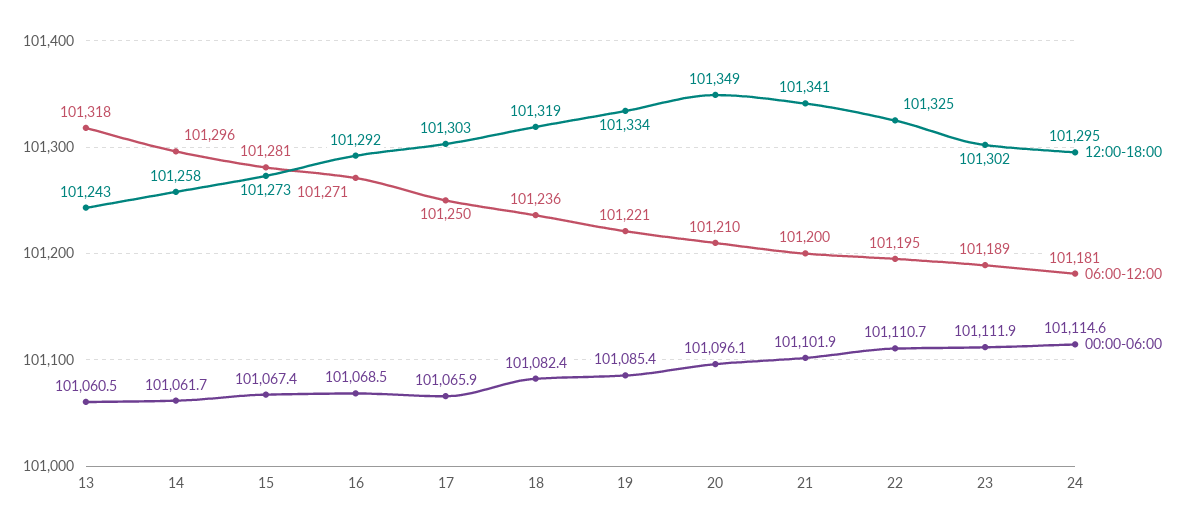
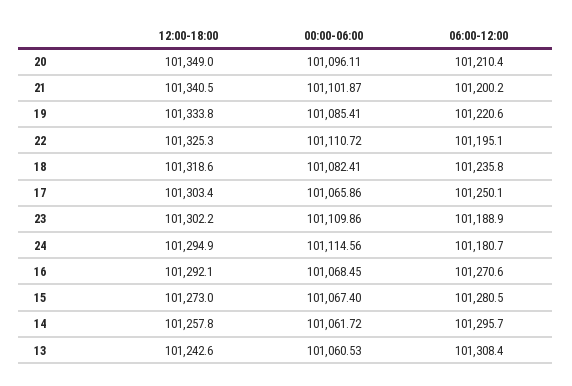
06:00-12:00, 13: 101318 -> 101308.4
00:00-06:00, 23: 101111.9 -> 101109.86

